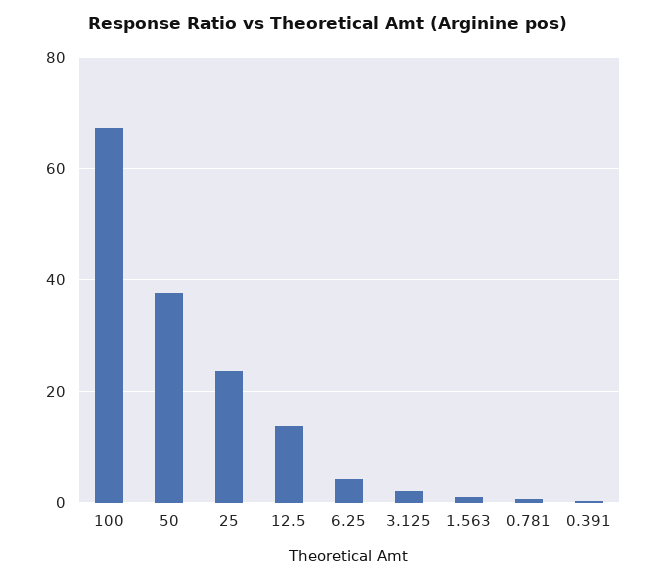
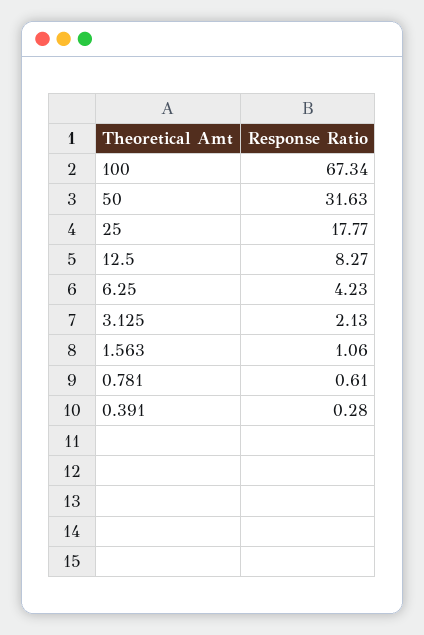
50: 38 -> 31.63
25: 24 -> 17.77
12.5: 14 -> 8.27

